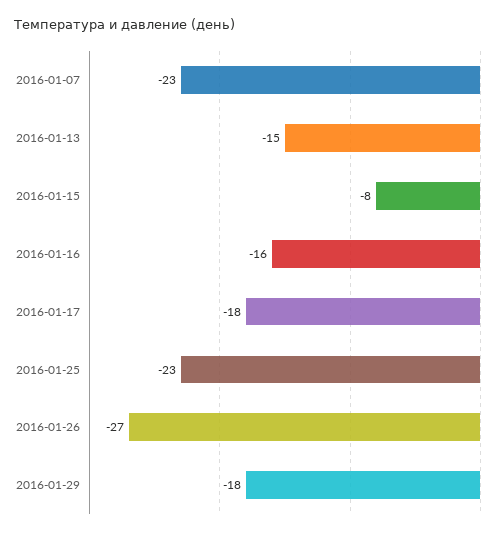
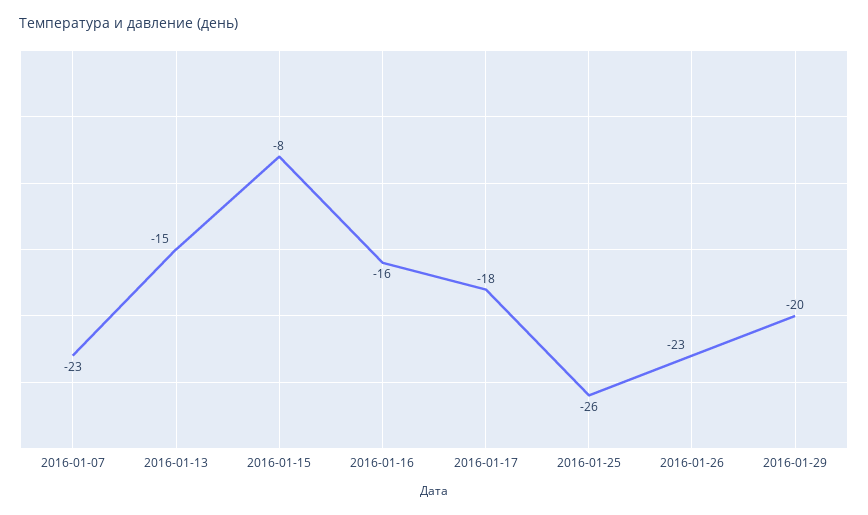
2016-01-25: -23 -> -26
2016-01-26: -27 -> -23
2016-01-29: -18 -> -20

